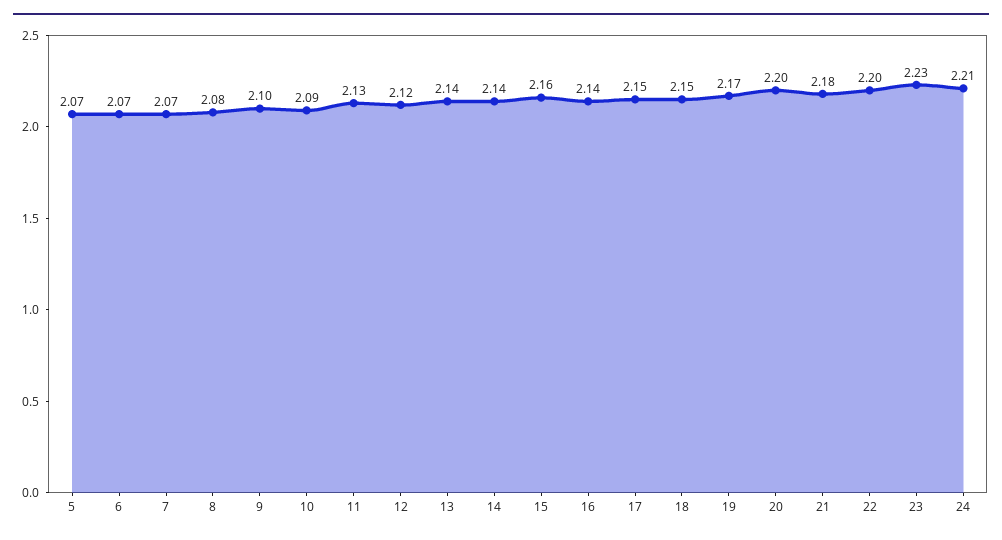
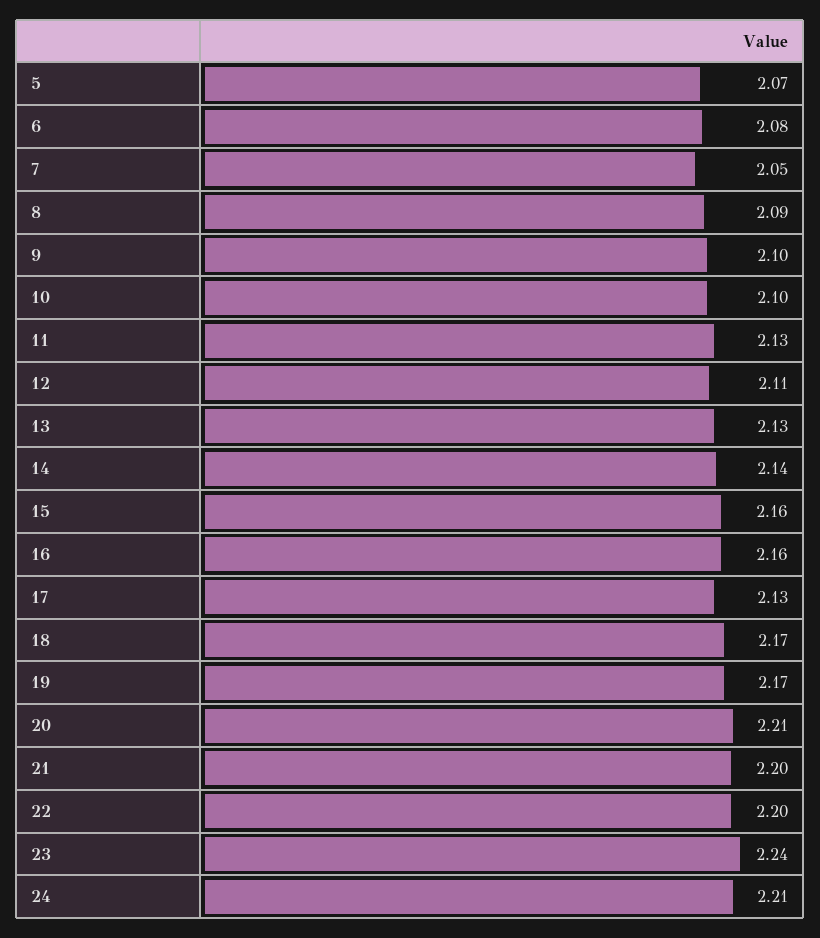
6: 2.07 -> 2.08
7: 2.07 -> 2.05
8: 2.08 -> 2.09
10: 2.09 -> 2.1
12: 2.12 -> 2.11
13: 2.14 -> 2.13
16: 2.14 -> 2.16
17: 2.15 -> 2.13
18: 2.15 -> 2.17
20: 2.2 -> 2.21
21: 2.18 -> 2.2
23: 2.23 -> 2.24

